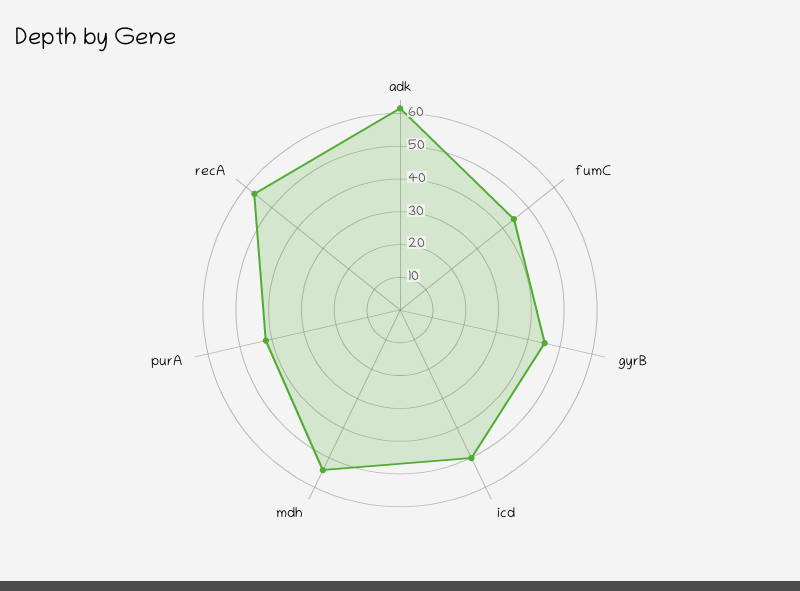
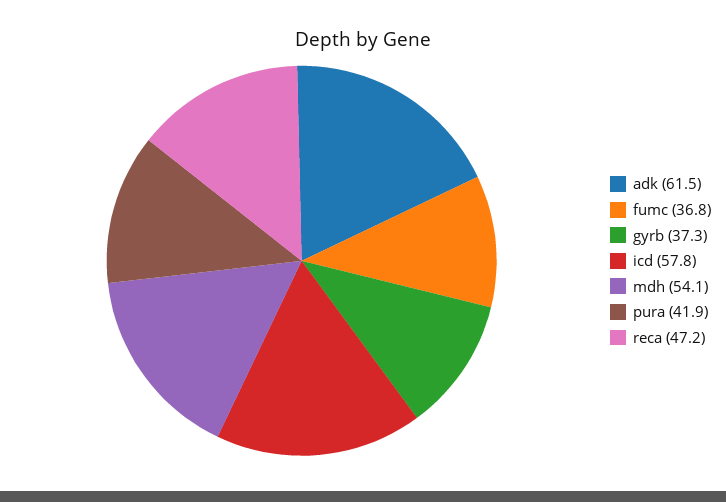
fumC: 45 -> 36.8
gyrB: 45 -> 37.3
icd: 50 -> 57.8
recA: 57.5 -> 47.2

